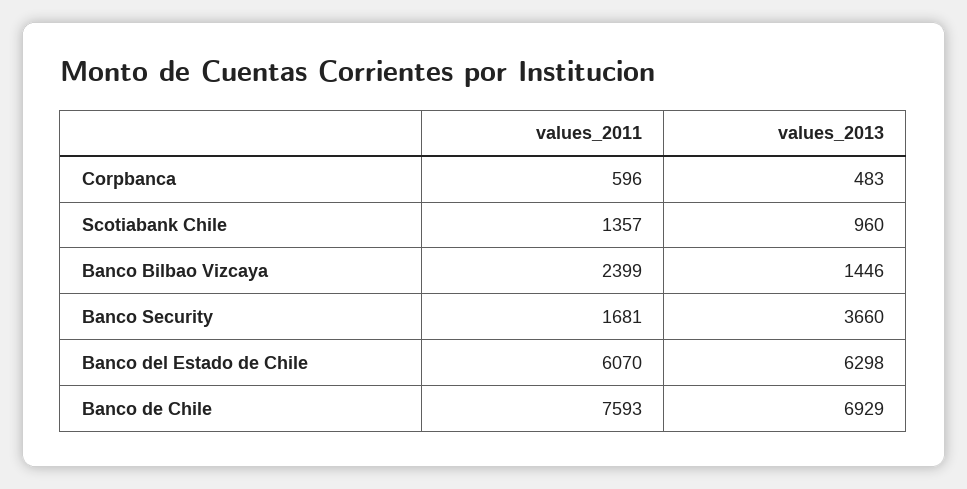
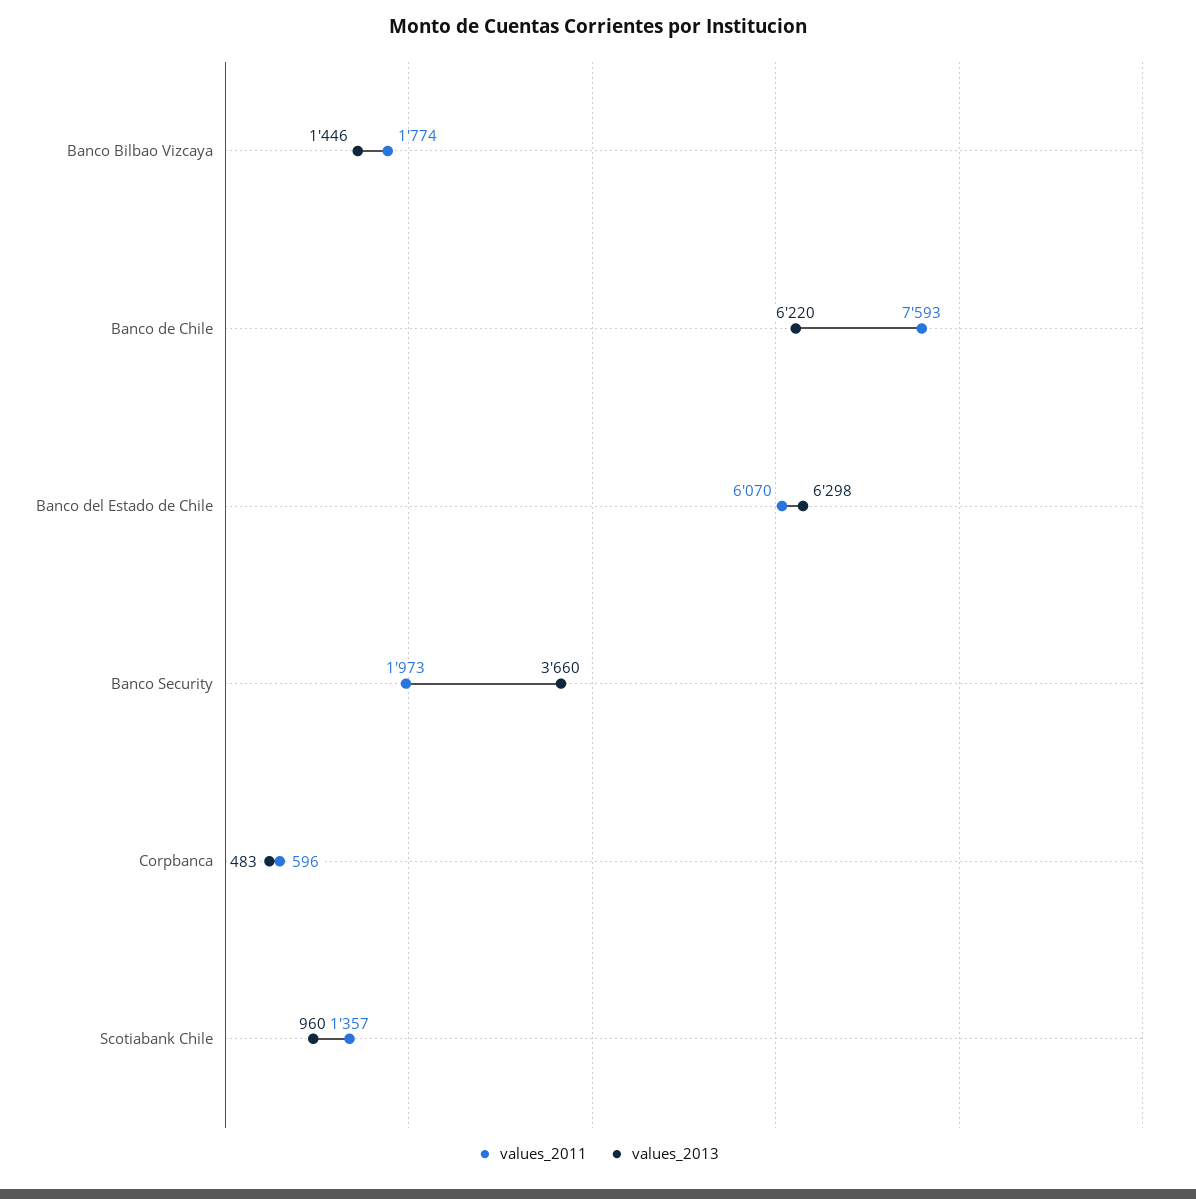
values_2011, Banco Bilbao Vizcaya: 2399 -> 1774
values_2011, Banco Security: 1681 -> 1973
values_2013, Banco de Chile: 6929 -> 6220

